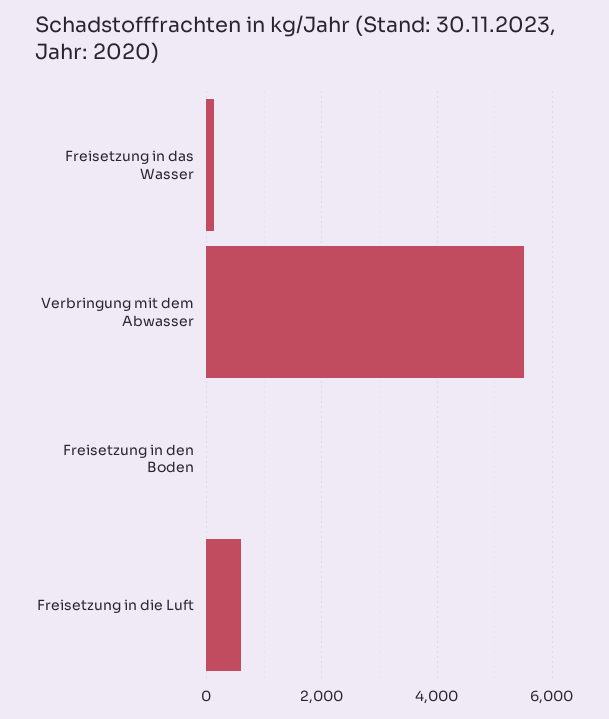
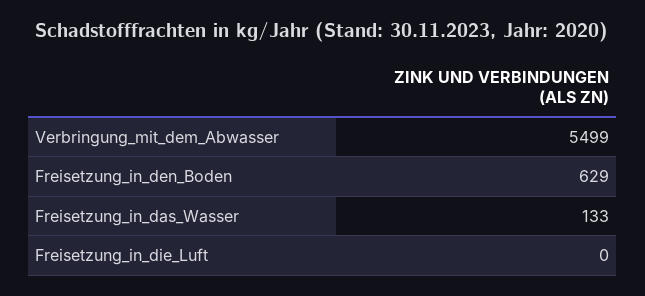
Freisetzung in den Boden: 0 -> 629
Freisetzung in die Luft: 600 -> 0

